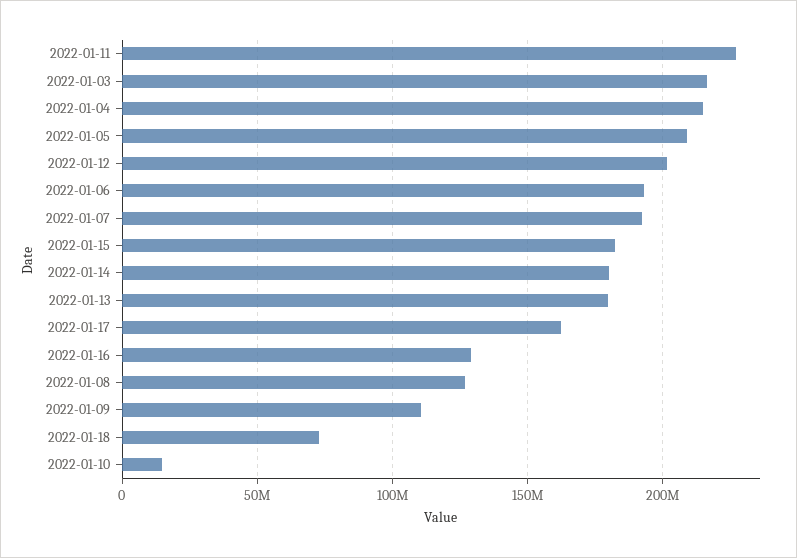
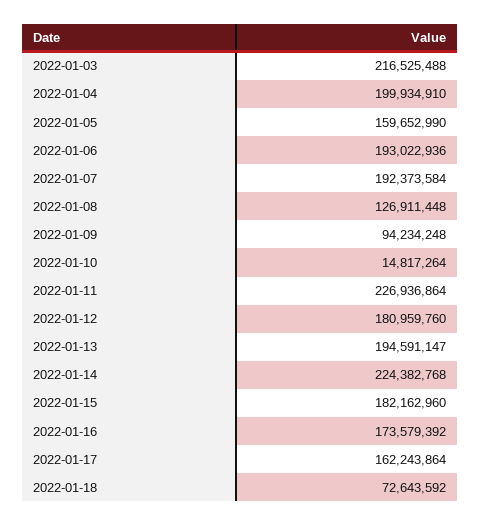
2022-01-04: 215000000 -> 199934910
2022-01-05: 210000000 -> 159652990
2022-01-12: 200000000 -> 180959760
2022-01-14: 180000000 -> 224382768
2022-01-13: 180000000 -> 194591147
2022-01-16: 130000000 -> 173579392
2022-01-09: 110000000 -> 94234248

